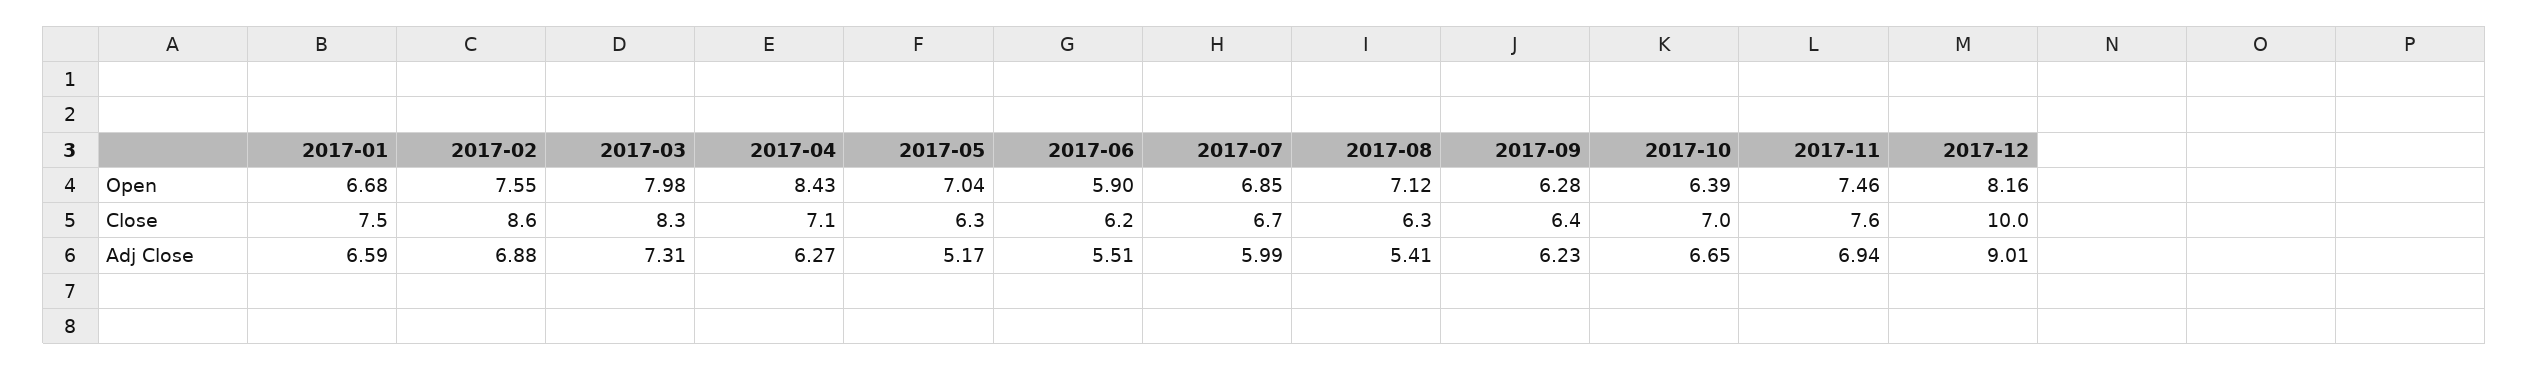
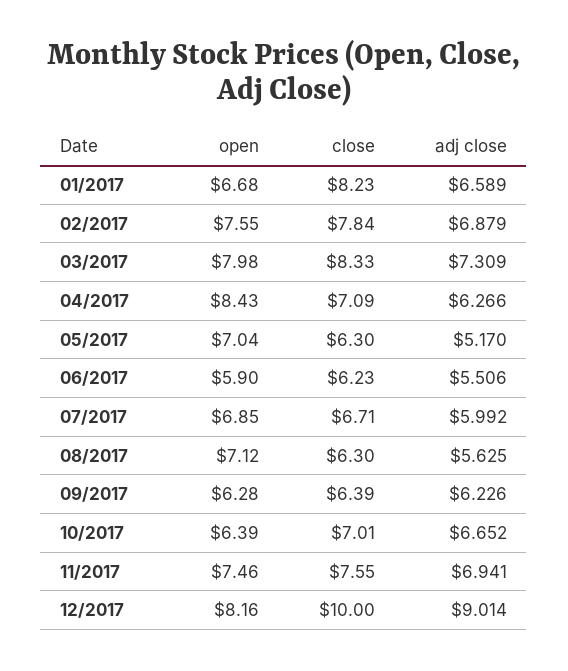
2017-01, Close: 7.5 -> 8.23
2017-02, Close: 8.6 -> 7.84
2017-08, Adj Close: 5.41 -> 5.625

